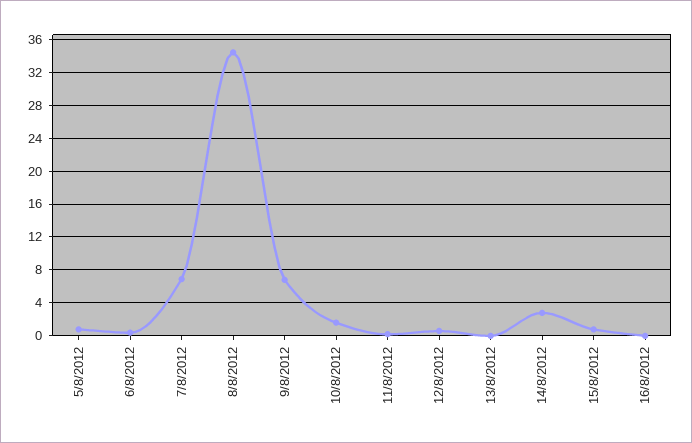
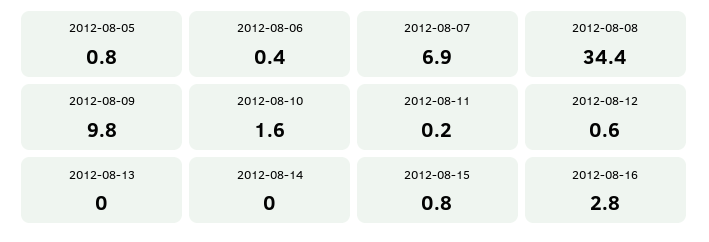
9/8/2012: 7 -> 9.8
14/8/2012: 3 -> 0
16/8/2012: 0 -> 2.8

